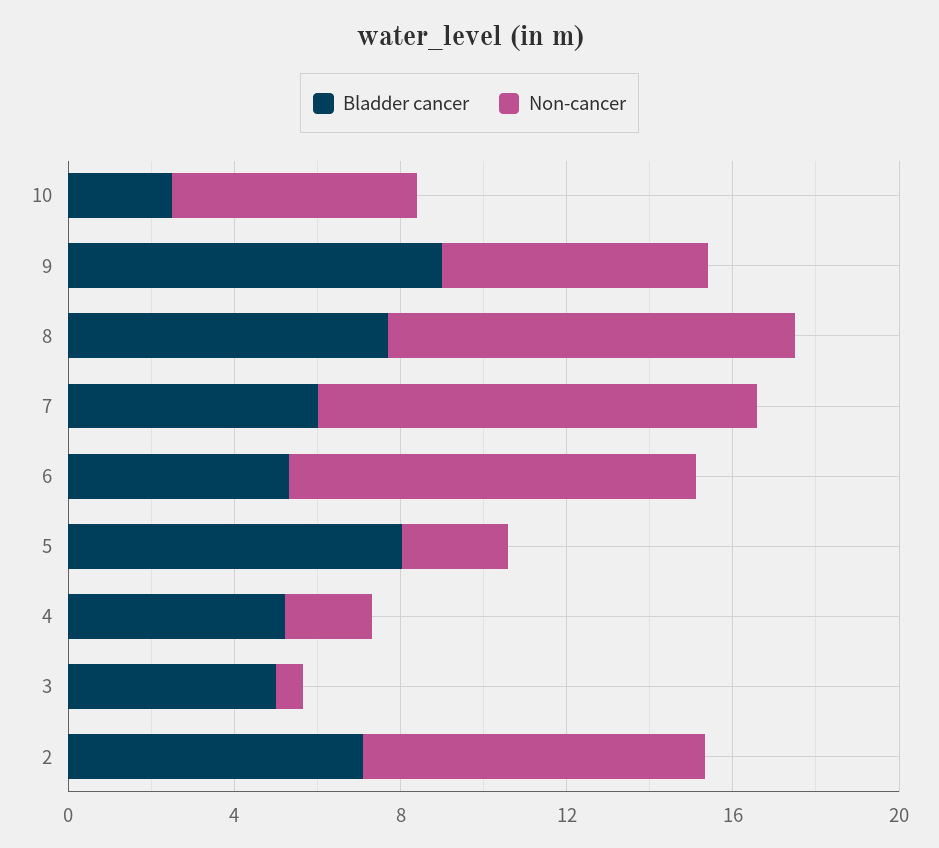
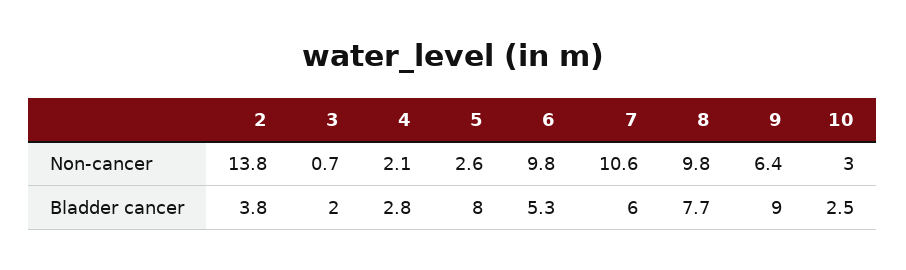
Non-cancer, 10: 6 -> 3
Bladder cancer, 4: 5 -> 2.8
Bladder cancer, 3: 5 -> 2
Bladder cancer, 2: 7 -> 3.8
Non-cancer, 2: 8 -> 13.8

